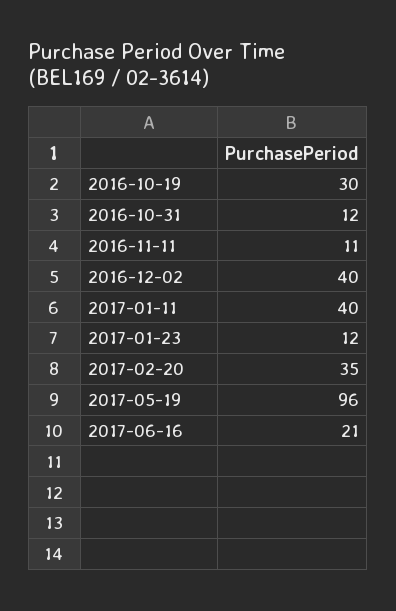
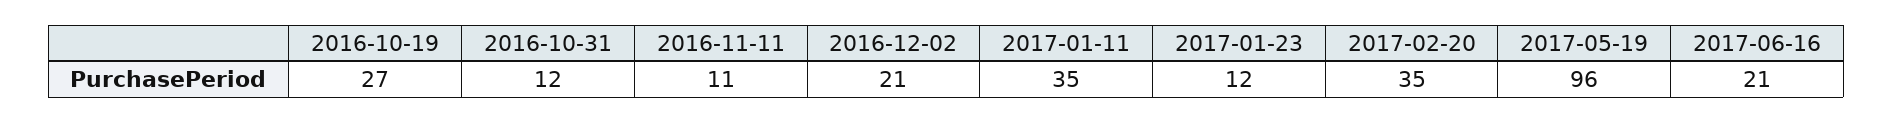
2016-10-19: 30 -> 27
2016-12-02: 40 -> 21
2017-01-11: 40 -> 35

